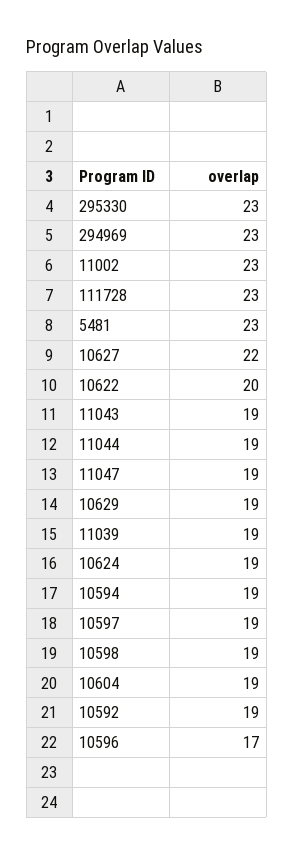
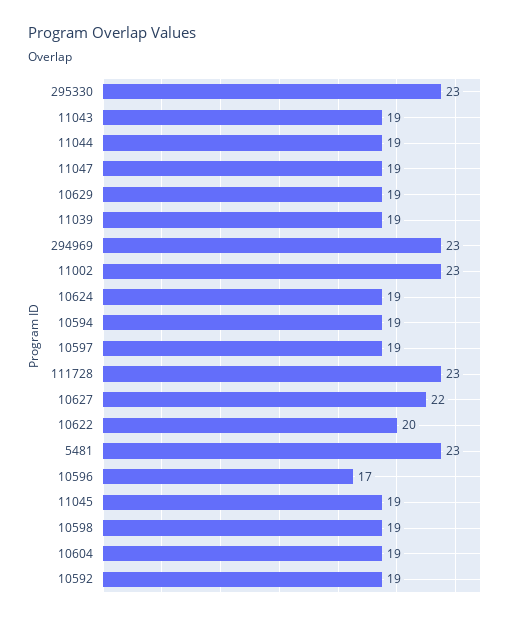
11045: none -> 19

